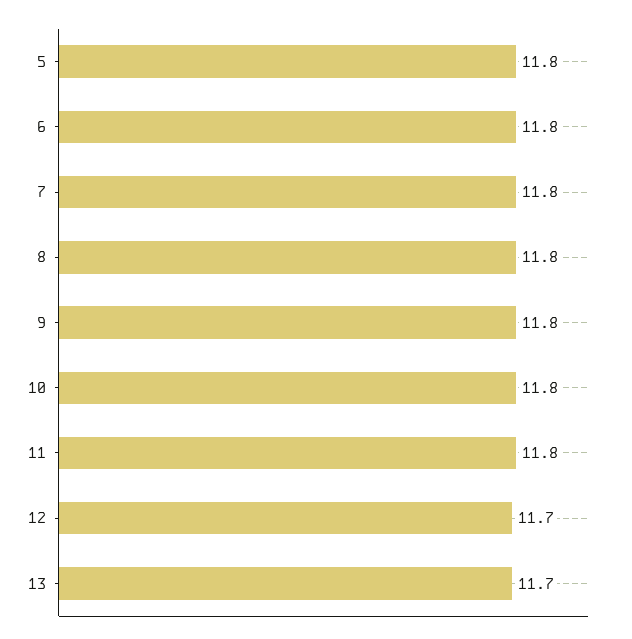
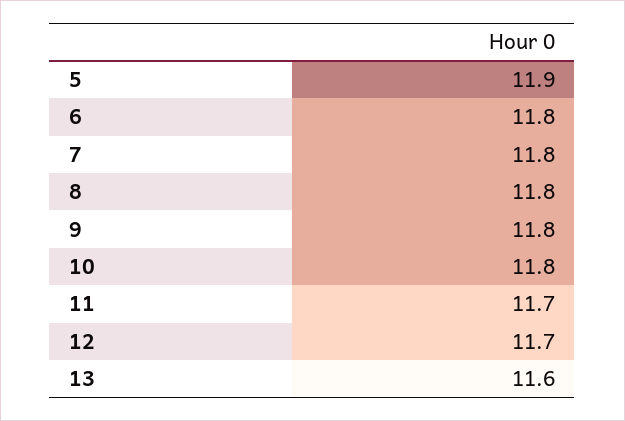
5: 11.8 -> 11.9
11: 11.8 -> 11.7
13: 11.7 -> 11.6

